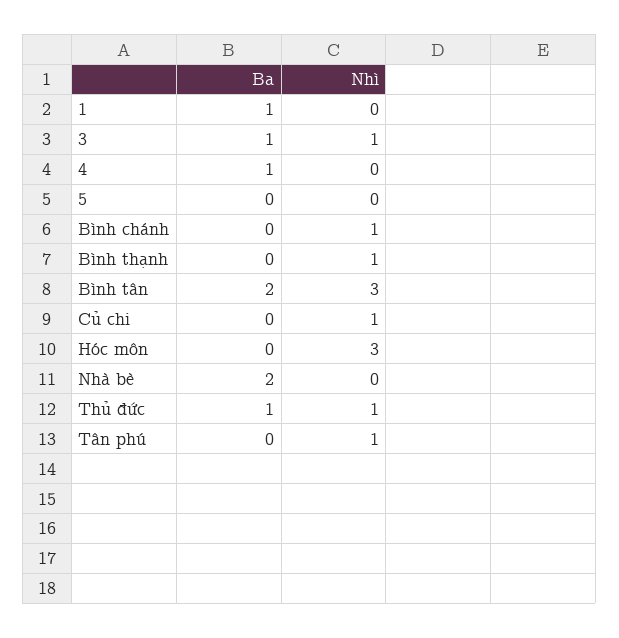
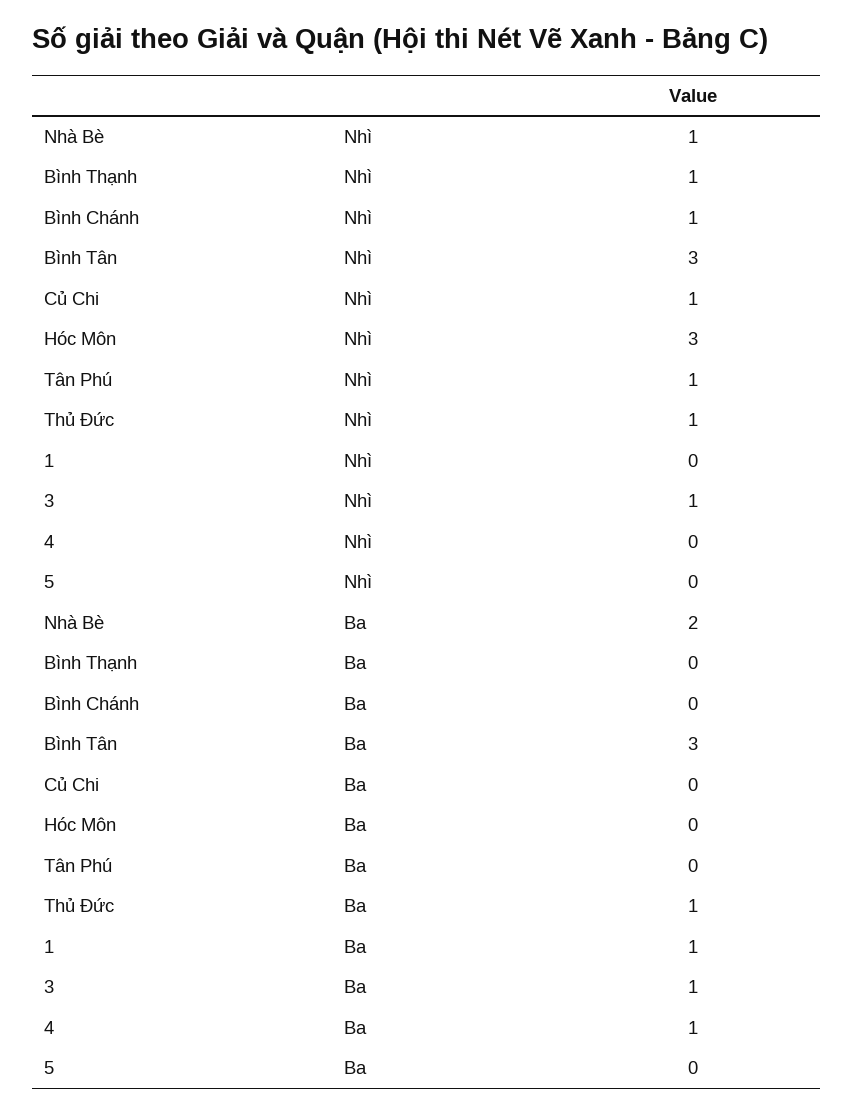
Ba, Bình tân: 2 -> 3
Nhì, Nhà bè: 0 -> 1

